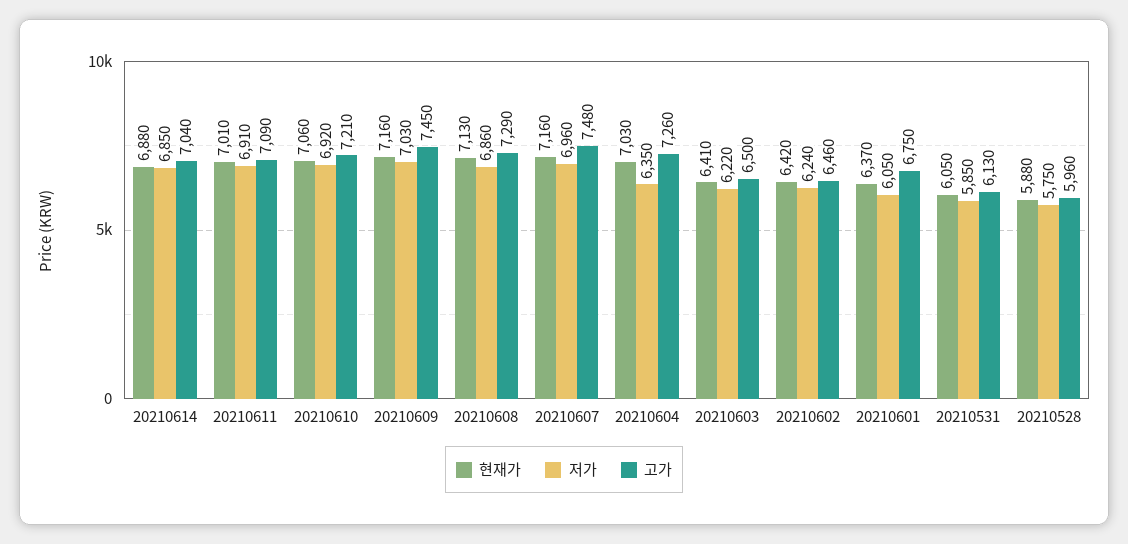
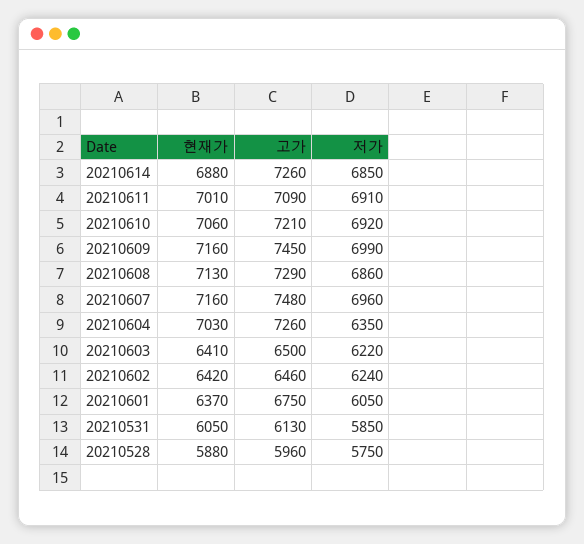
고가, 20210614: 7040 -> 7260
저가, 20210609: 7030 -> 6990

